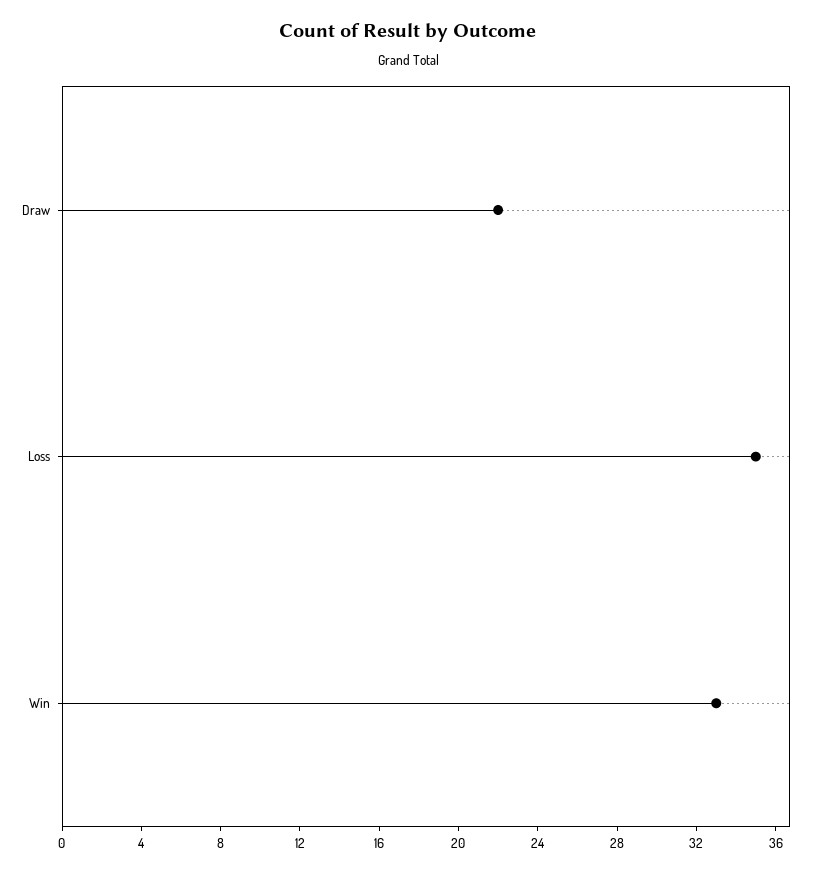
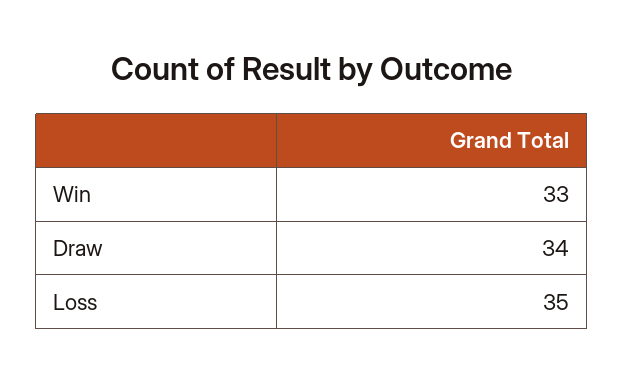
Draw: 22 -> 34

